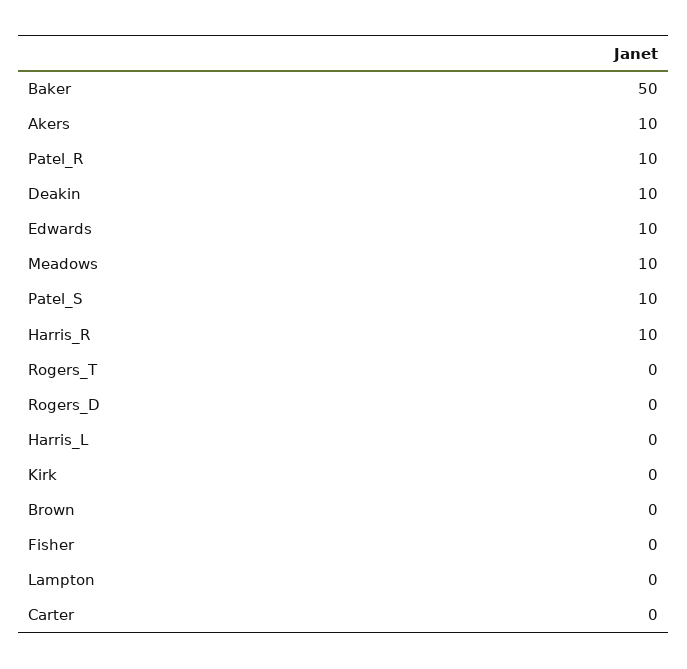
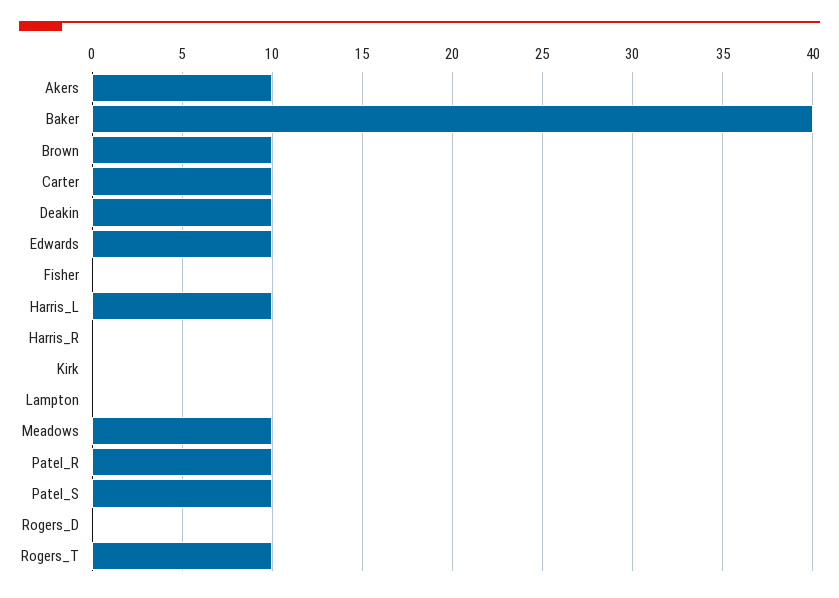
Baker: 50 -> 40
Harris_R: 10 -> 0
Rogers_T: 0 -> 10
Harris_L: 0 -> 10
Brown: 0 -> 10
Carter: 0 -> 10

